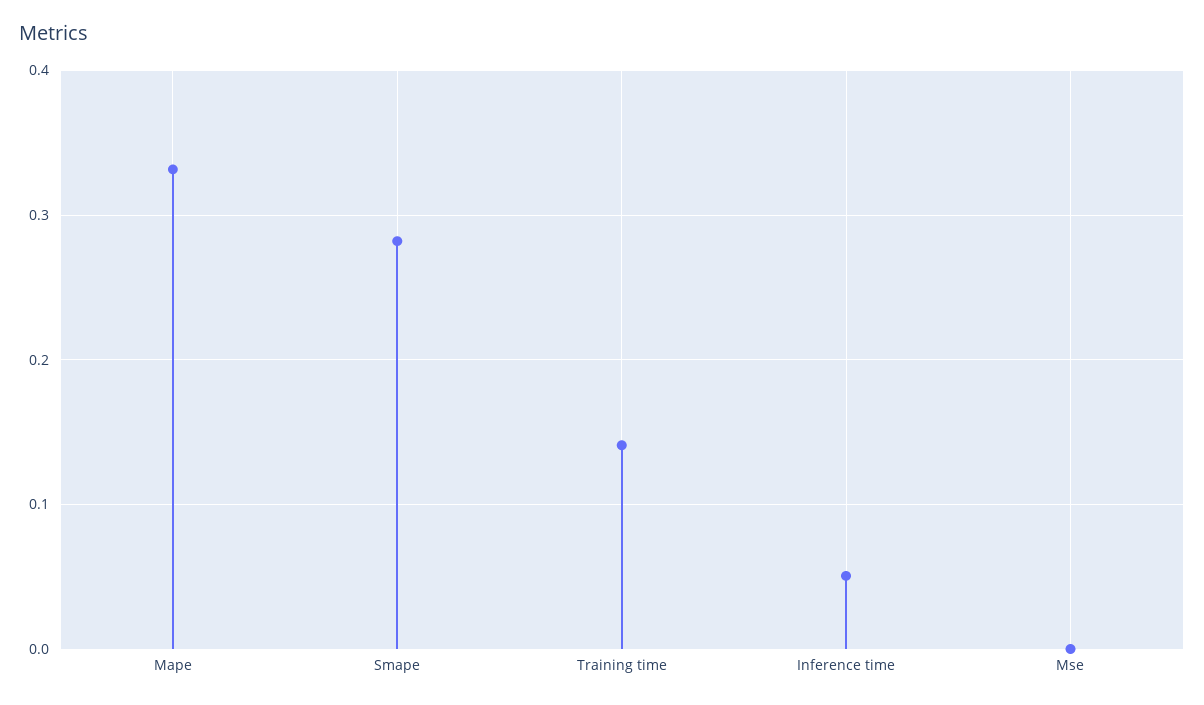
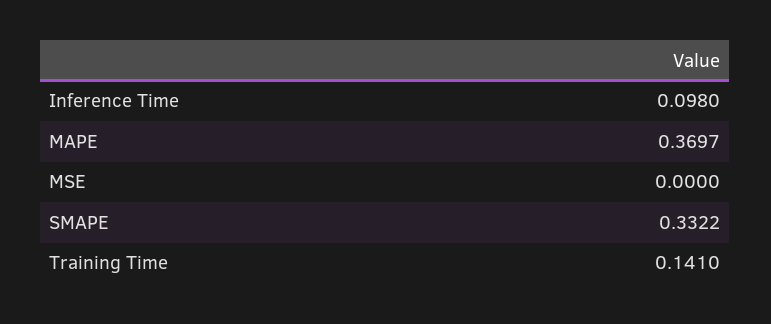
Mape: 0.33 -> 0.3697
Smape: 0.28 -> 0.3322
Inference time: 0.05 -> 0.098

